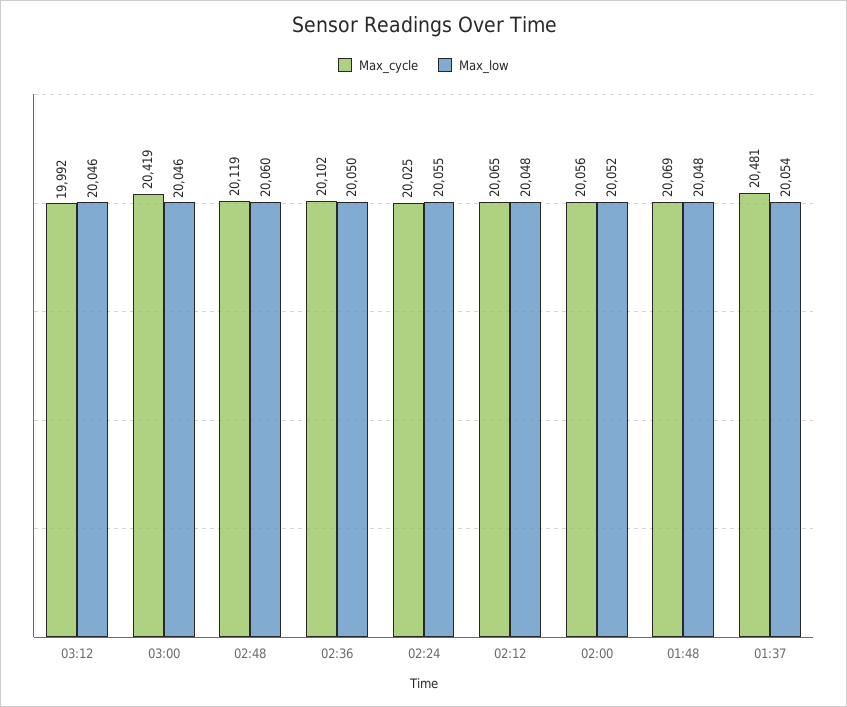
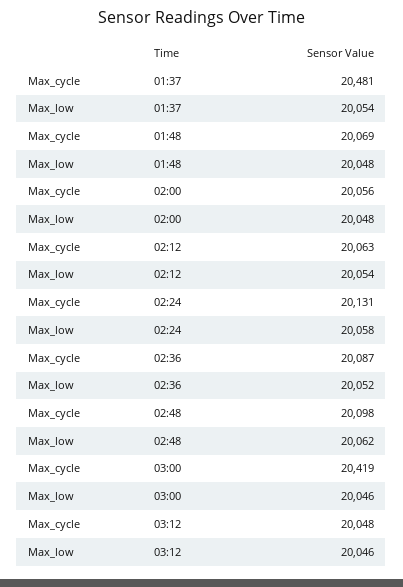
Max_cycle, 03:12: 19992 -> 20048
Max_cycle, 02:48: 20119 -> 20098
Max_low, 02:48: 20060 -> 20062
Max_cycle, 02:36: 20102 -> 20087
Max_low, 02:36: 20050 -> 20052
Max_cycle, 02:24: 20025 -> 20131
Max_low, 02:24: 20055 -> 20058
Max_cycle, 02:12: 20065 -> 20063
Max_low, 02:12: 20048 -> 20054
Max_low, 02:00: 20052 -> 20048

